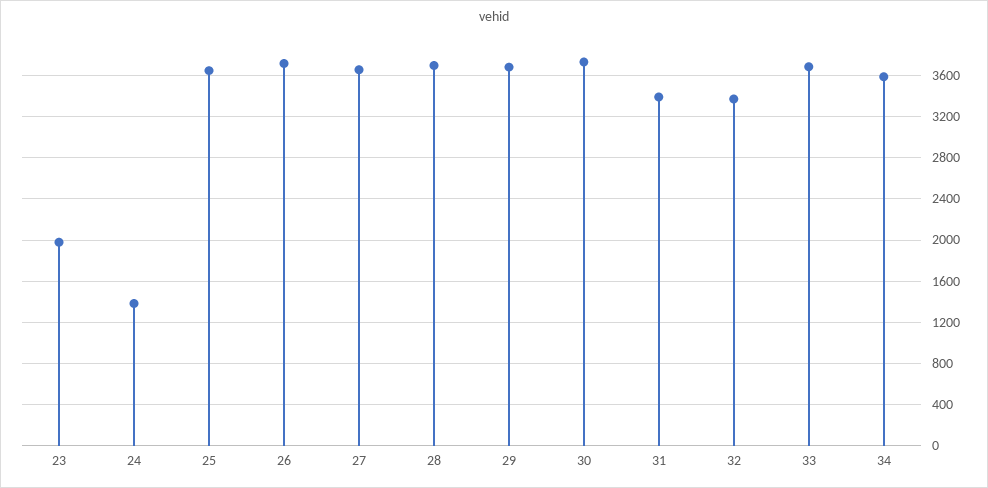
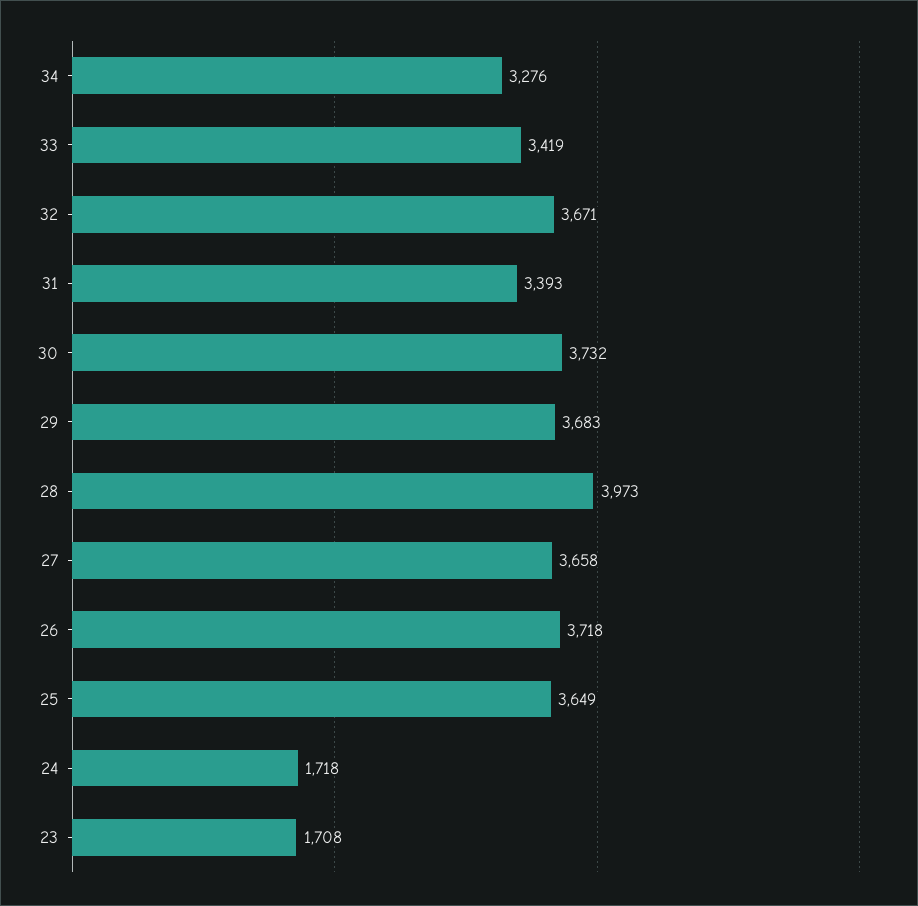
23: 2000 -> 1708
24: 1400 -> 1718
28: 3700 -> 3973
32: 3400 -> 3671
33: 3700 -> 3419
34: 3600 -> 3276

